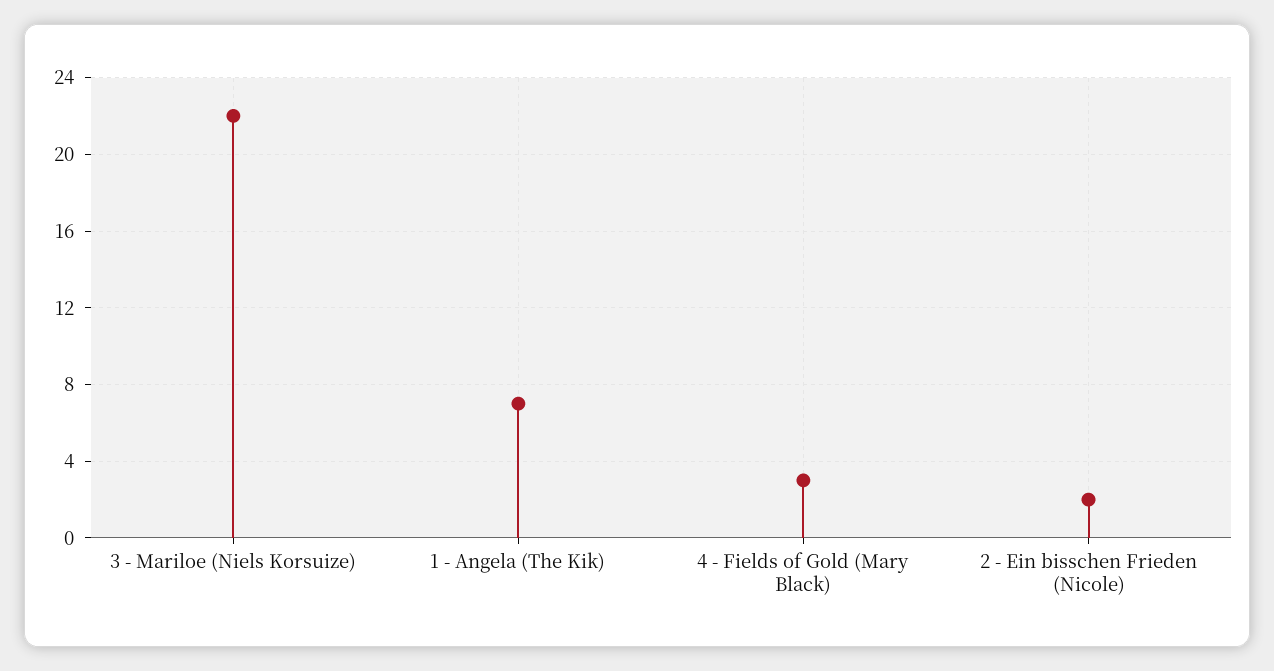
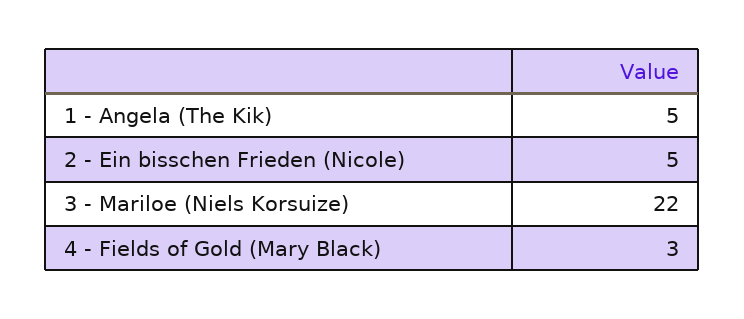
1 - Angela (The Kik): 7 -> 5
2 - Ein bisschen Frieden (Nicole): 2 -> 5

